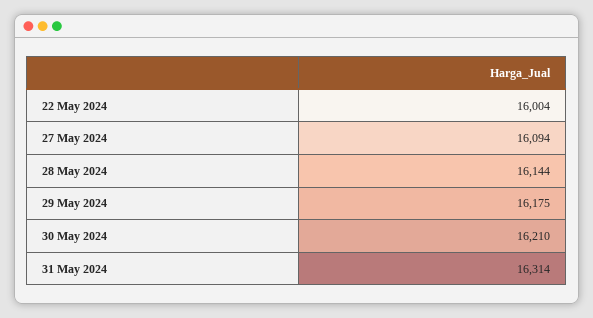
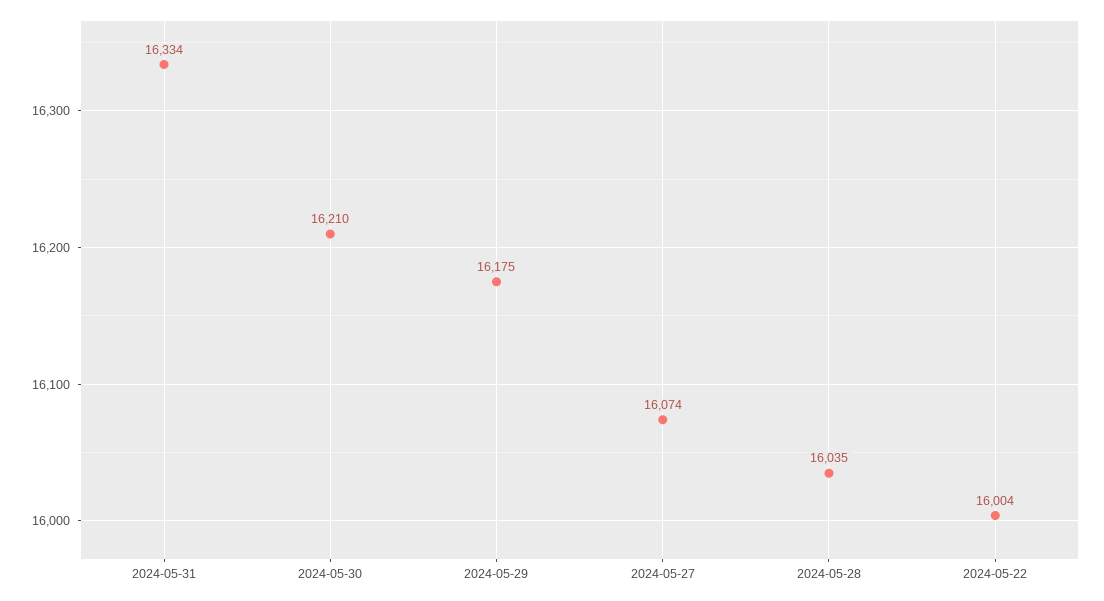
27 May 2024: 16094 -> 16074
28 May 2024: 16144 -> 16035
31 May 2024: 16314 -> 16334

